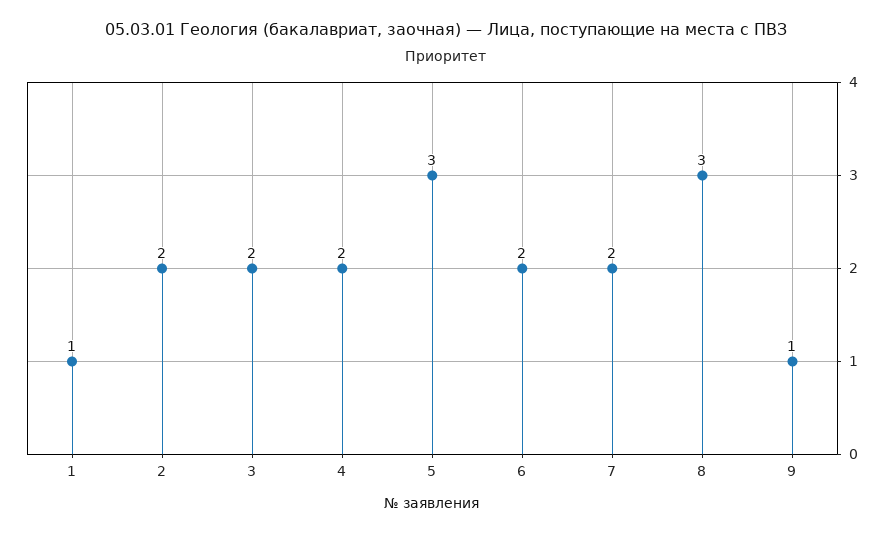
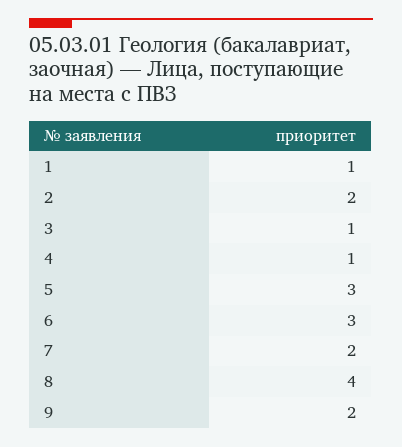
3: 2 -> 1
4: 2 -> 1
6: 2 -> 3
8: 3 -> 4
9: 1 -> 2

